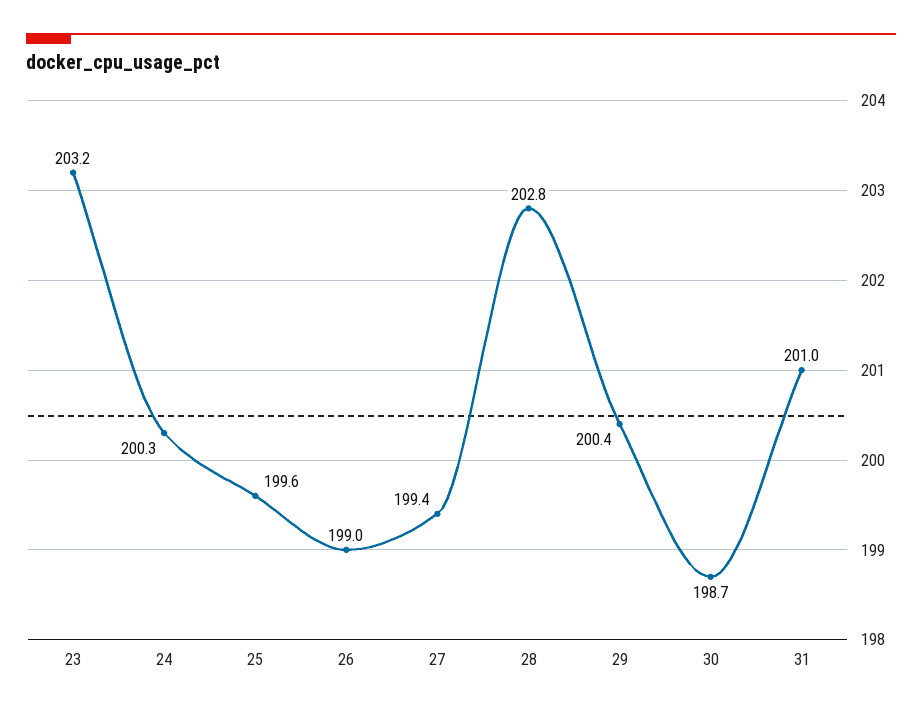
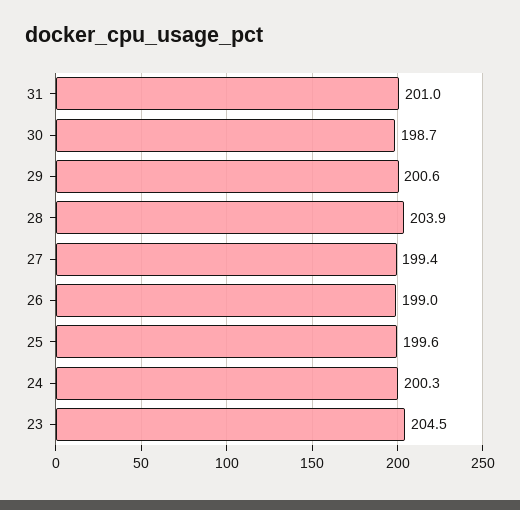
23: 203.2 -> 204.5
28: 202.8 -> 203.9
29: 200.4 -> 200.6

